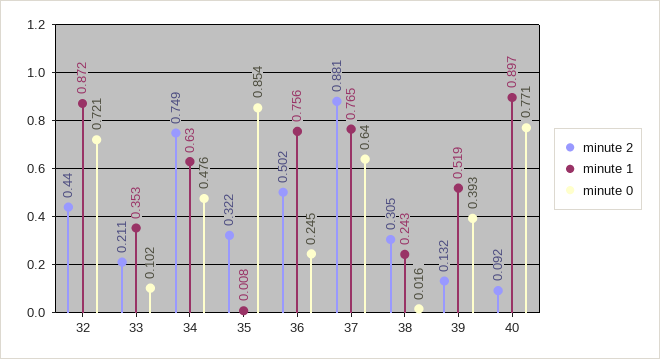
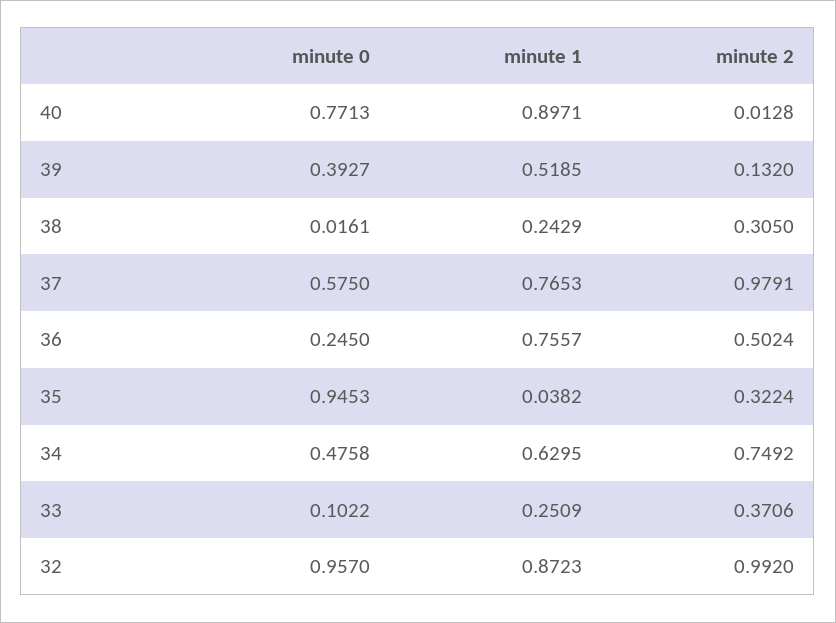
minute 2, 32: 0.44 -> 0.992
minute 0, 32: 0.721 -> 0.957
minute 2, 33: 0.211 -> 0.3706
minute 1, 33: 0.353 -> 0.2509
minute 1, 35: 0.008 -> 0.0382
minute 0, 35: 0.854 -> 0.9453
minute 2, 37: 0.881 -> 0.9791
minute 0, 37: 0.64 -> 0.575
minute 2, 40: 0.092 -> 0.0128

